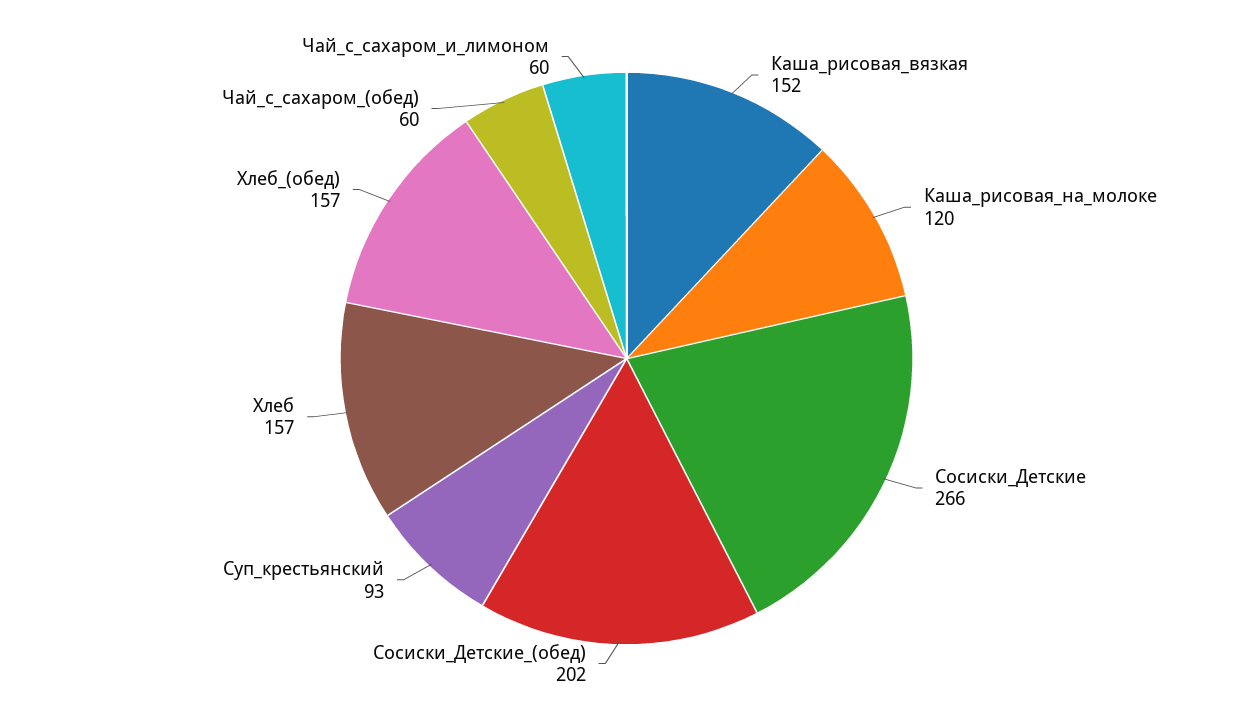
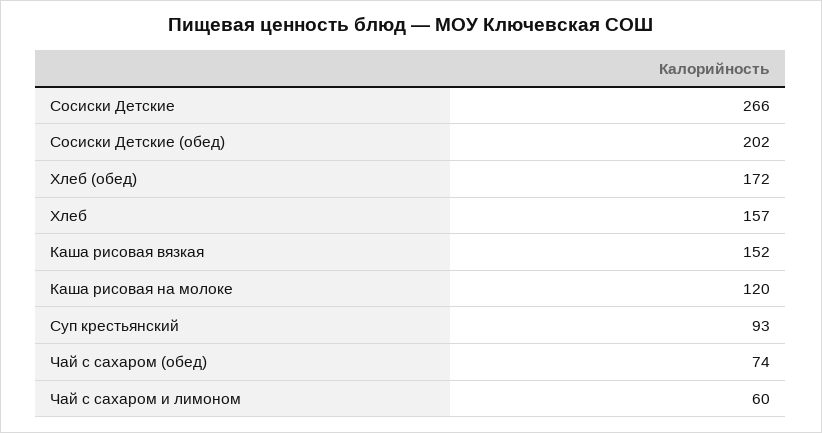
Хлеб_(обед): 157 -> 172
Чай_с_сахаром_(обед): 60 -> 74

